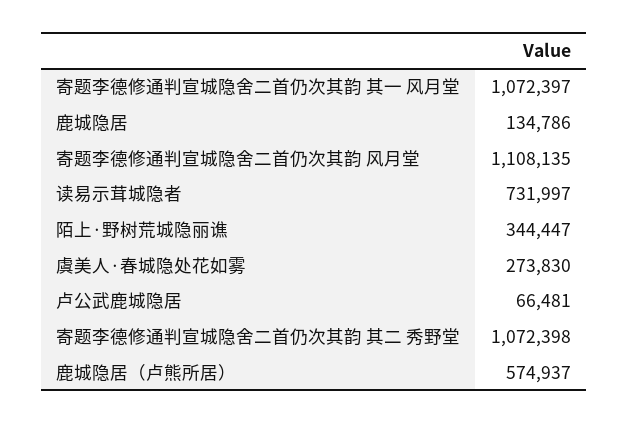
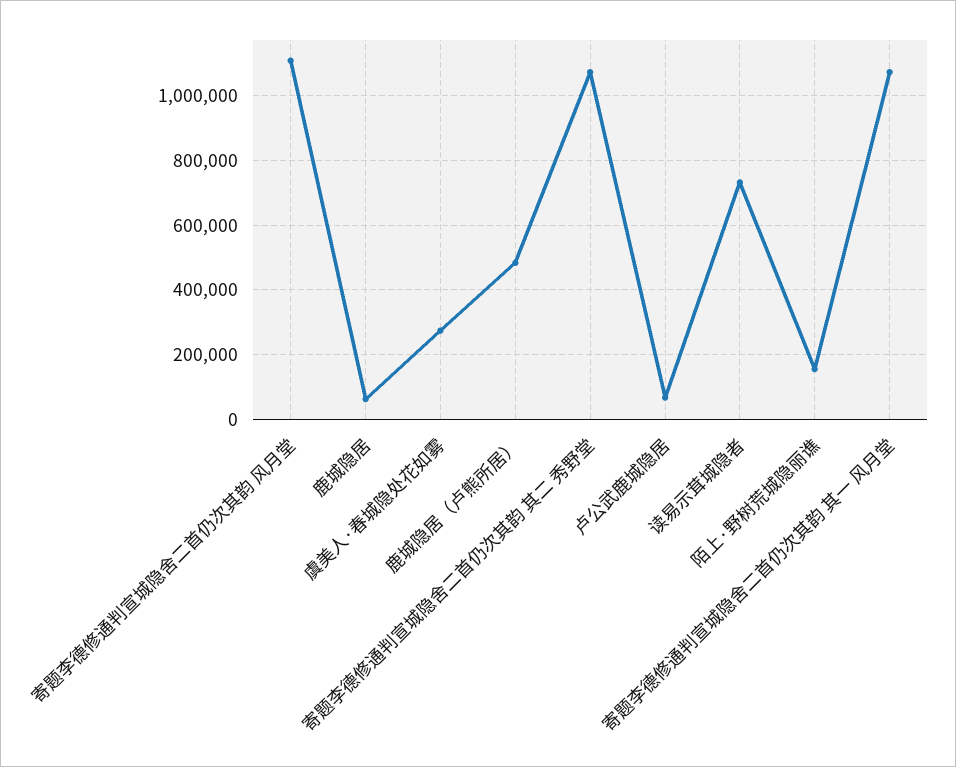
鹿城隐居: 134786 -> 60000
陌上·野树荒城隐丽谯: 344447 -> 160000
鹿城隐居（卢熊所居）: 574937 -> 480000

